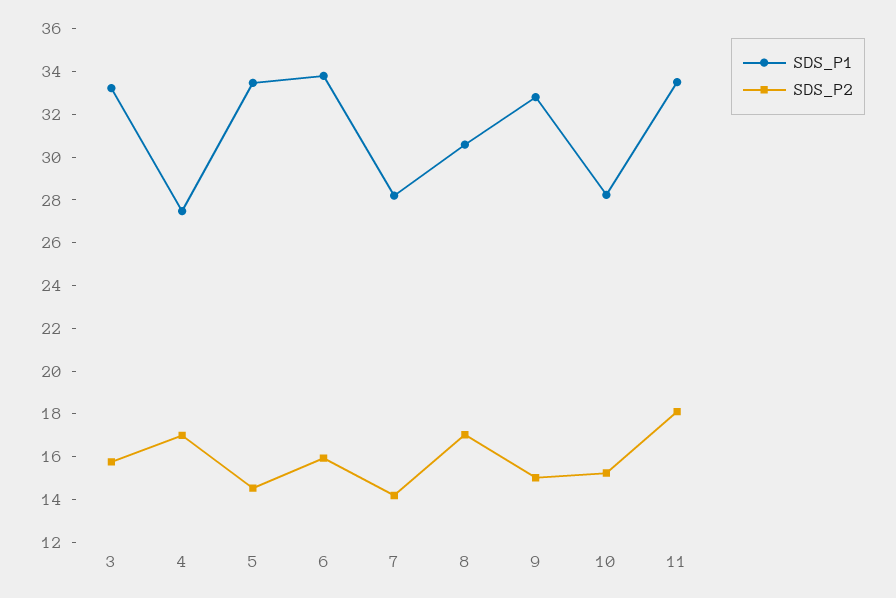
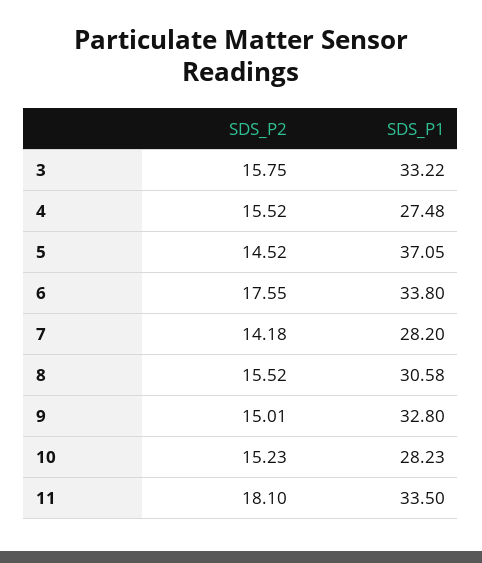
SDS_P2, 4: 17 -> 15.52
SDS_P1, 5: 33.5 -> 37.05
SDS_P2, 6: 16 -> 17.55
SDS_P2, 8: 17 -> 15.52

